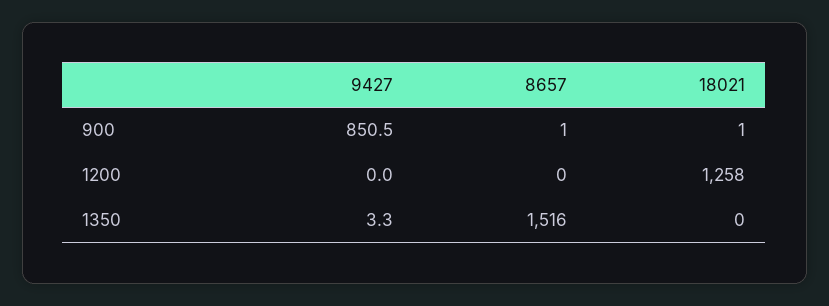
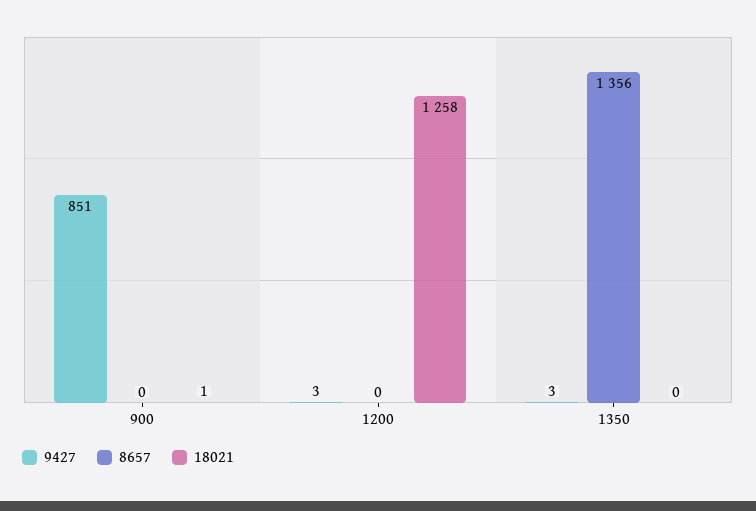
8657, 900: 1 -> 0
9427, 1200: 0 -> 3
8657, 1350: 1516 -> 1356

